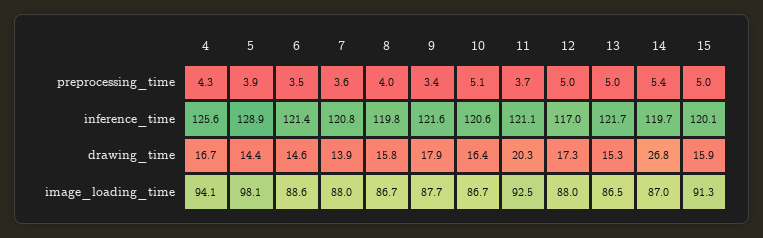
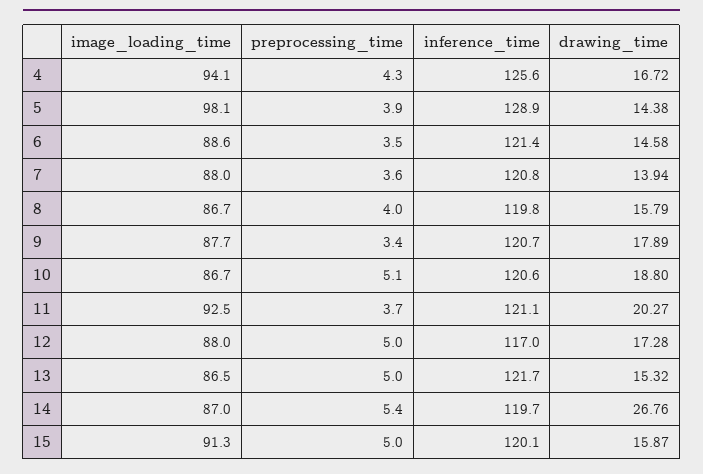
9, inference_time: 121.6 -> 120.7
10, drawing_time: 16.4 -> 18.8

